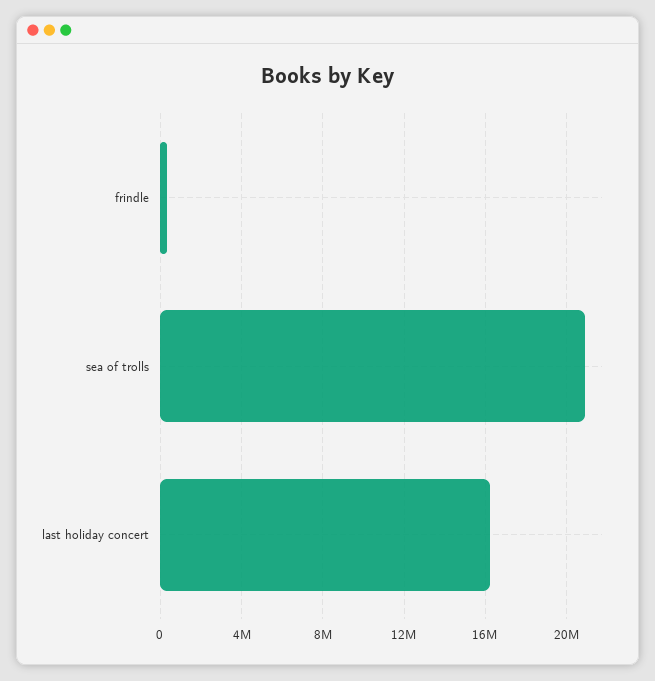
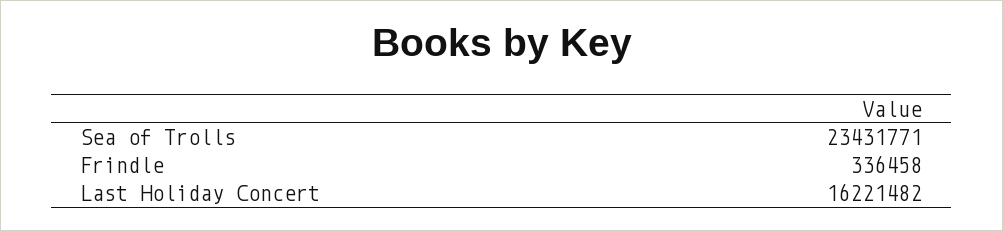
sea of trolls: 21000000 -> 23431771

